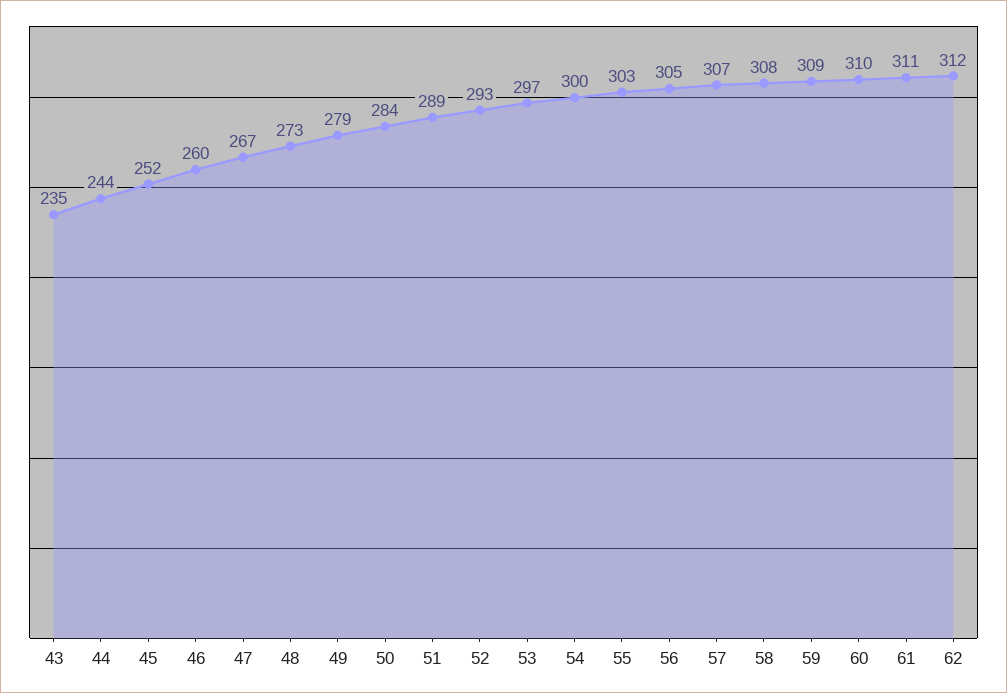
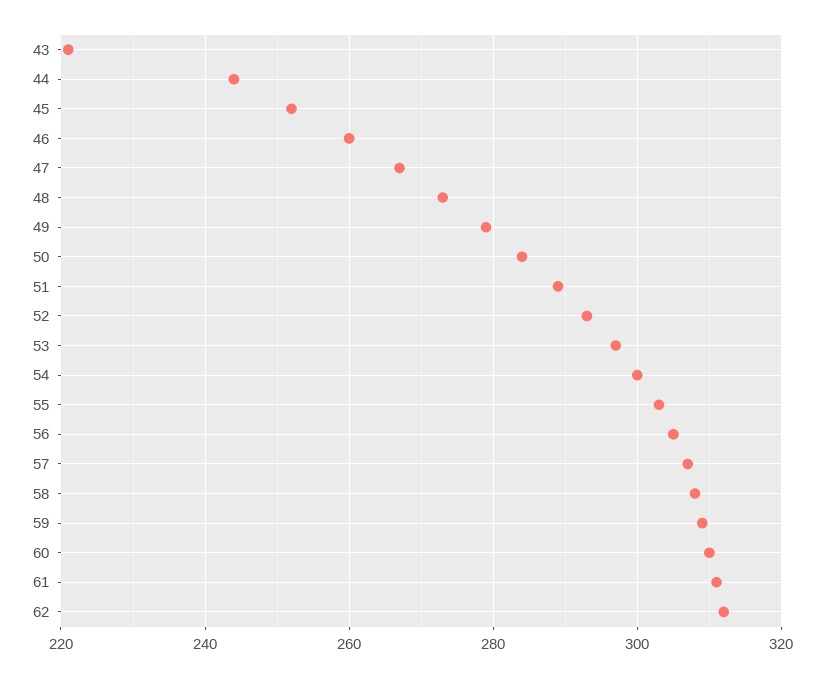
43: 235 -> 220

